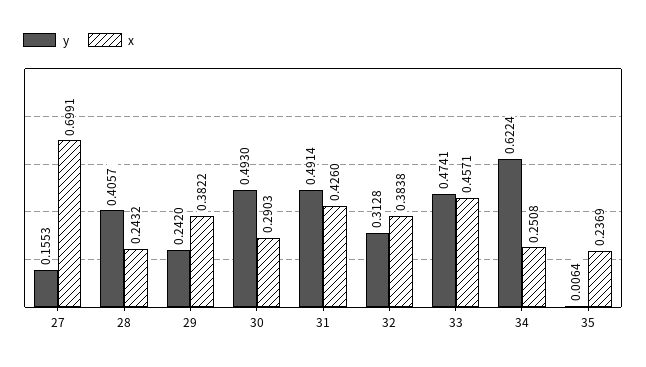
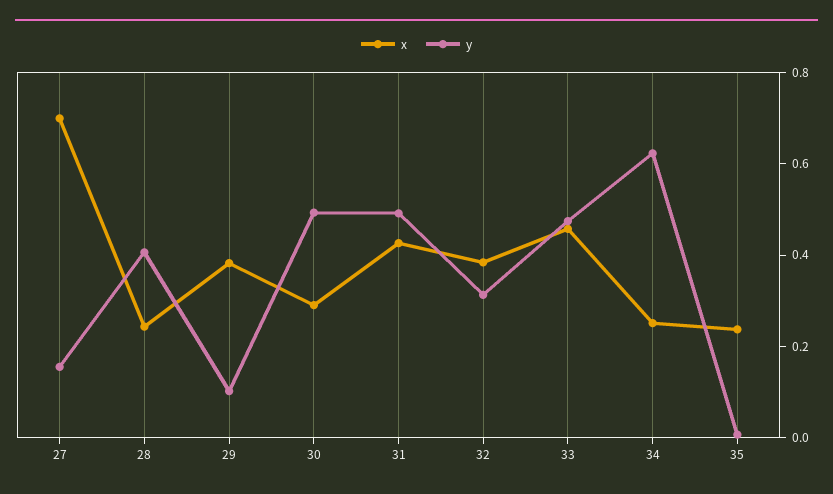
y, 29: 0.242 -> 0.1

